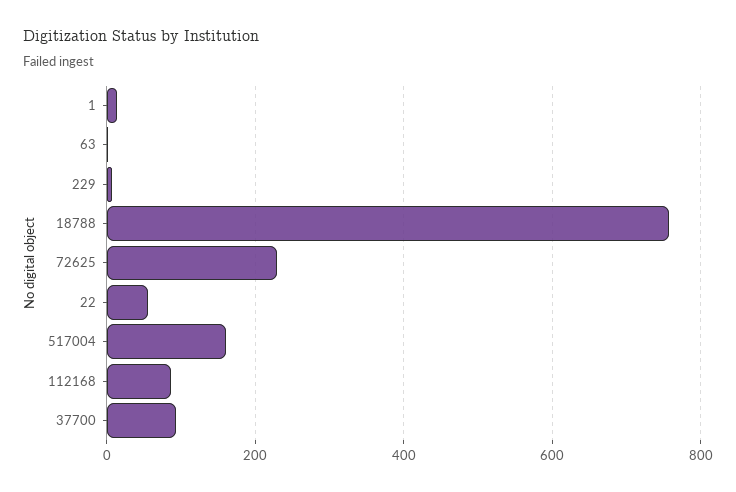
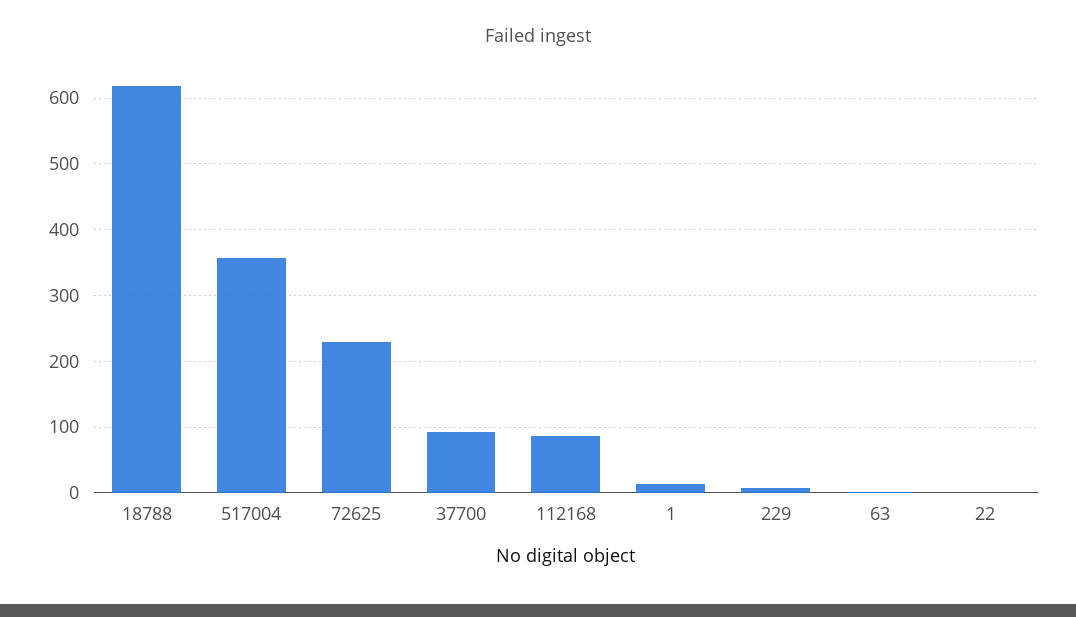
18788: 760 -> 620
22: 60 -> 0
517004: 160 -> 360

